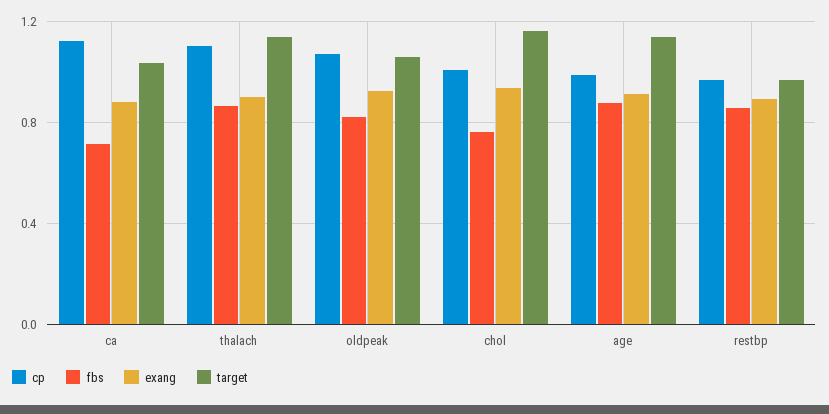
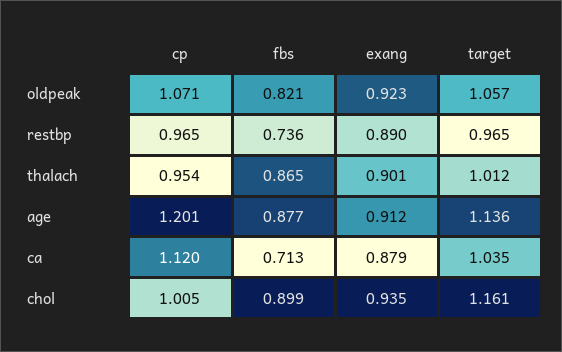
cp, thalach: 1.1 -> 0.954
target, thalach: 1.15 -> 1.012
fbs, chol: 0.75 -> 0.899
cp, age: 1 -> 1.201
fbs, restbp: 0.85 -> 0.736

